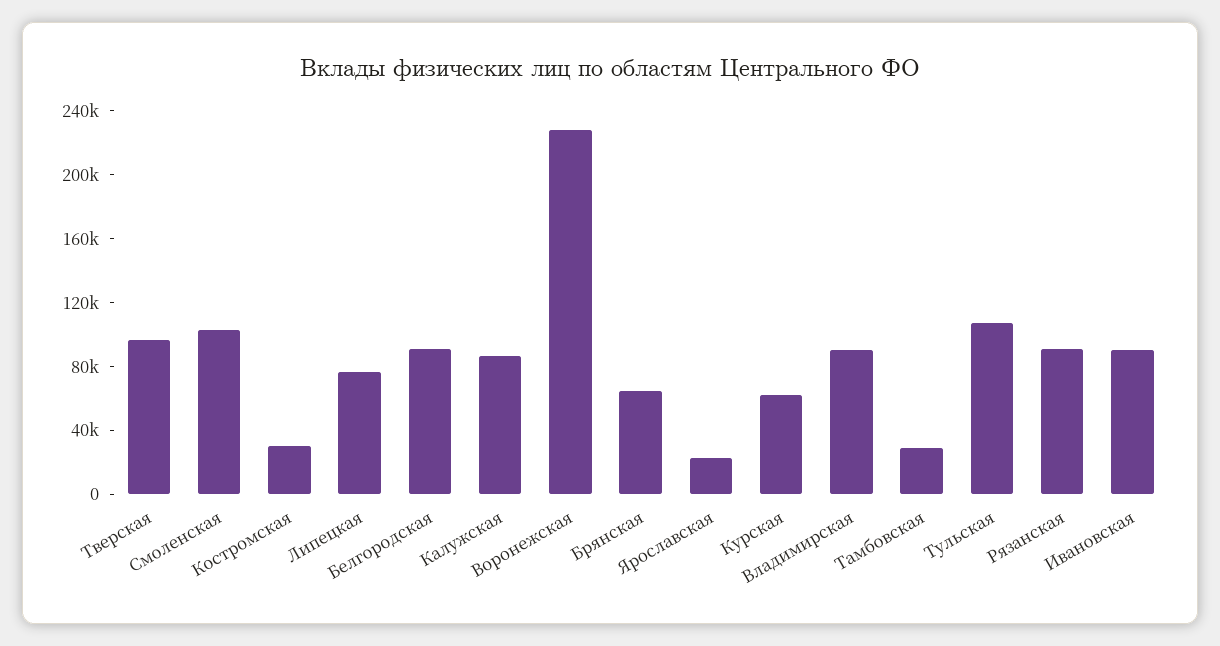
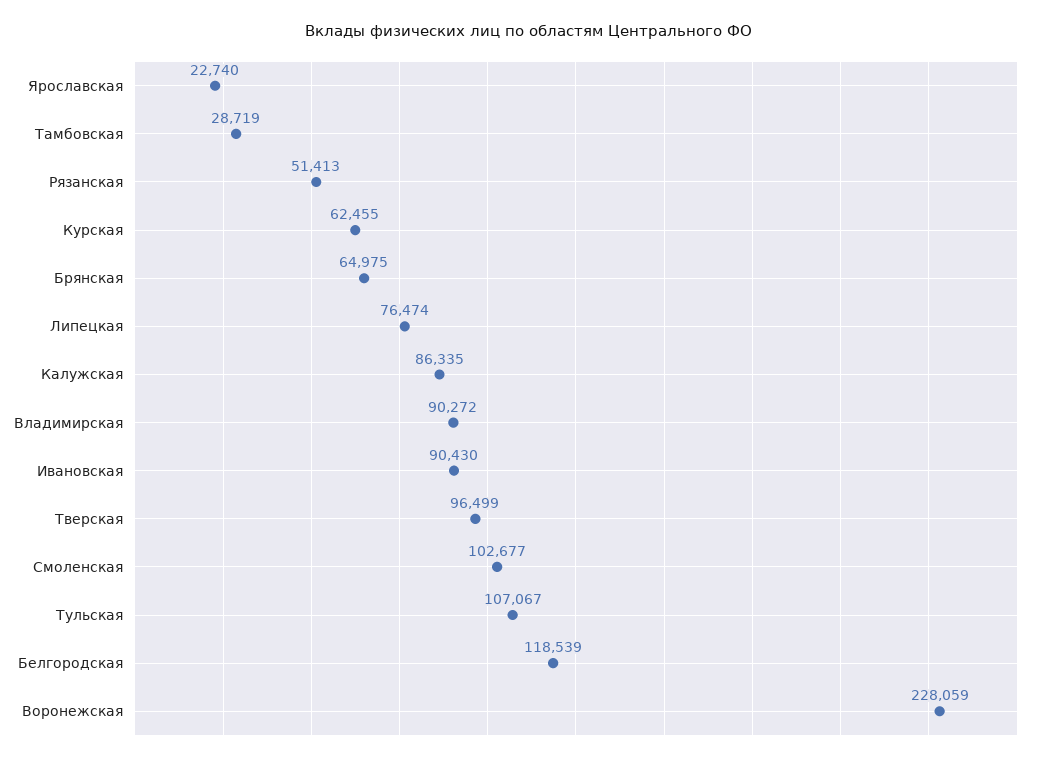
Костромская: 30000 -> none
Белгородская: 90000 -> 118539
Рязанская: 90000 -> 51413

